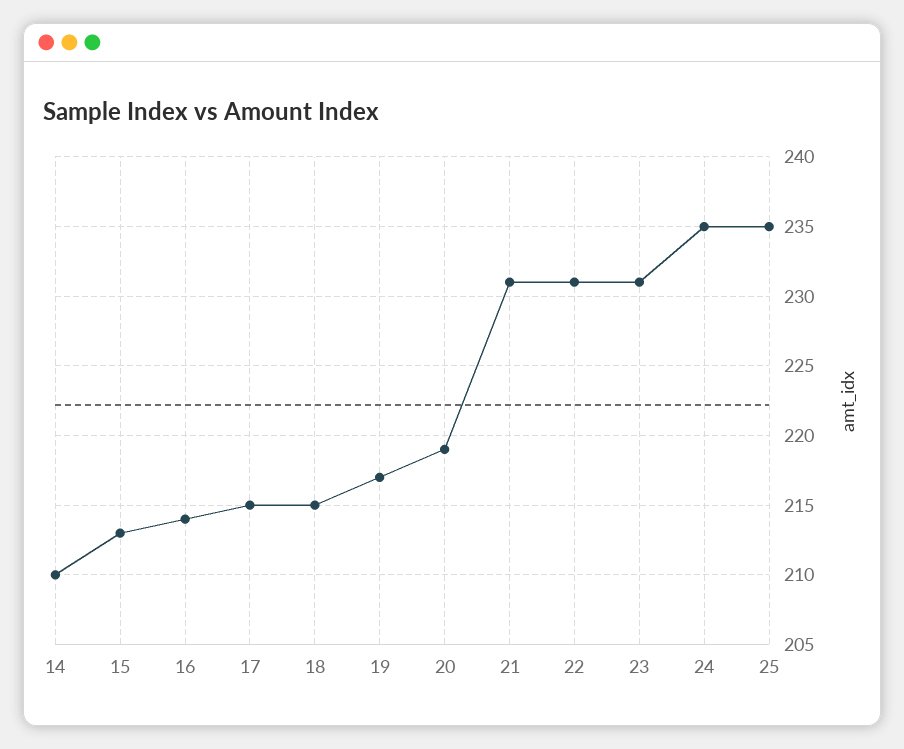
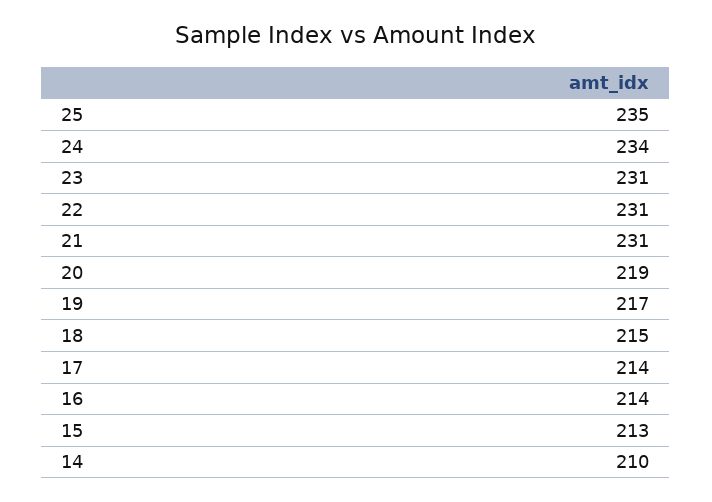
17: 215 -> 214
24: 235 -> 234

